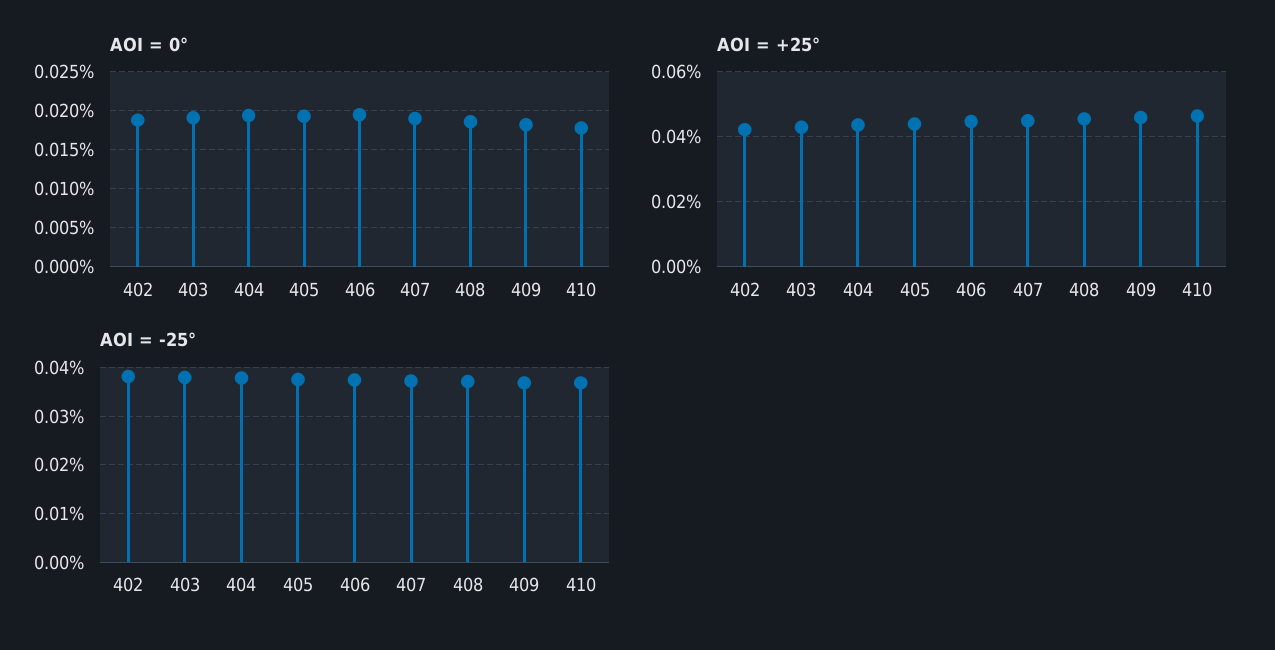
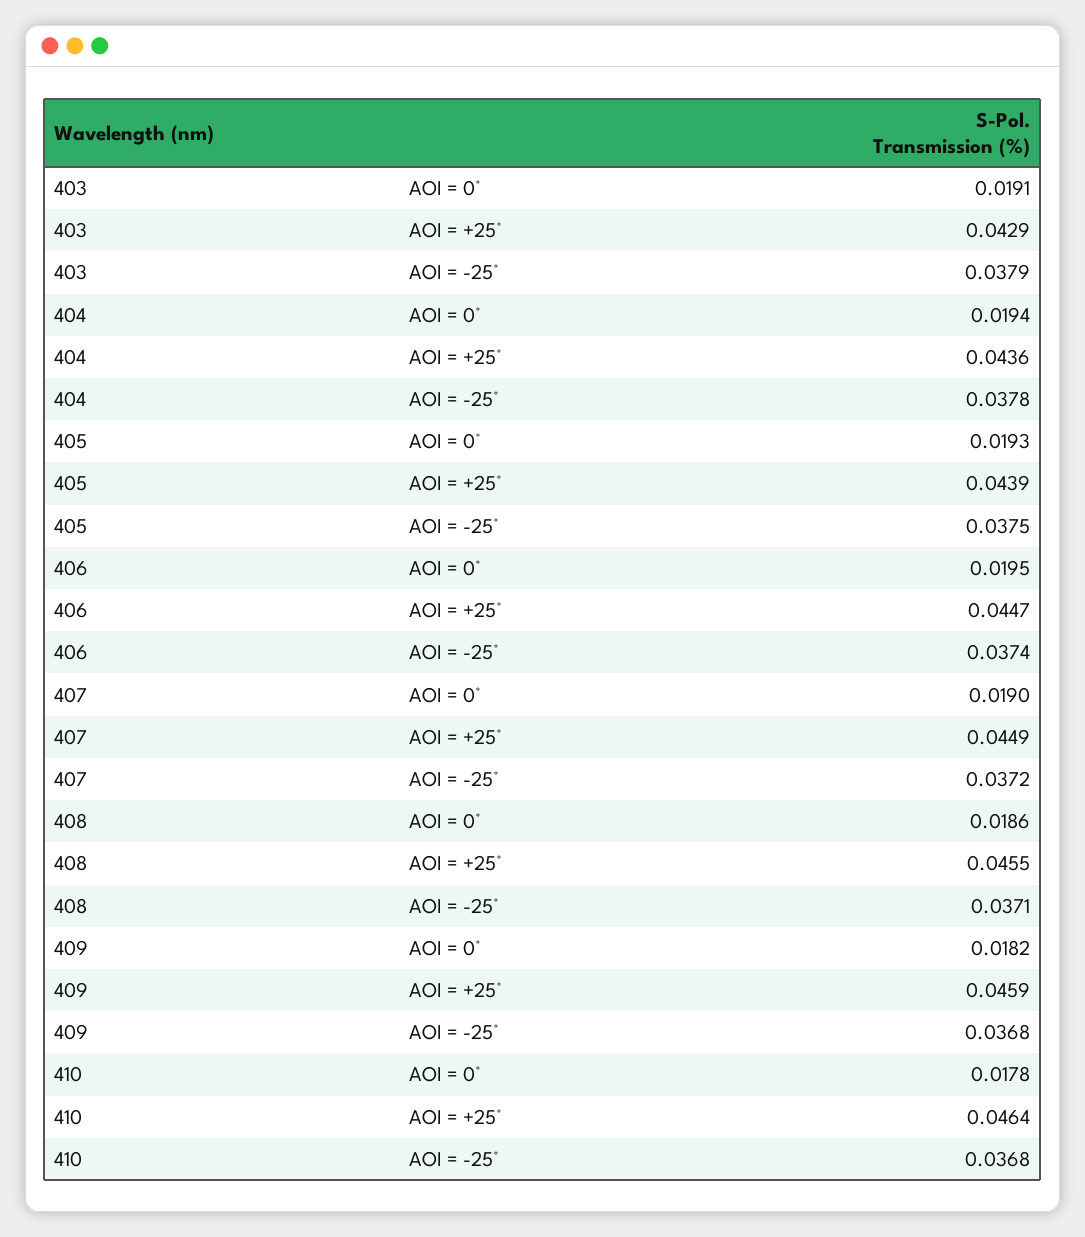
AOI = 0°, 402: 0.019 -> none
AOI = +25°, 402: 0.042 -> none
AOI = -25°, 402: 0.038 -> none

